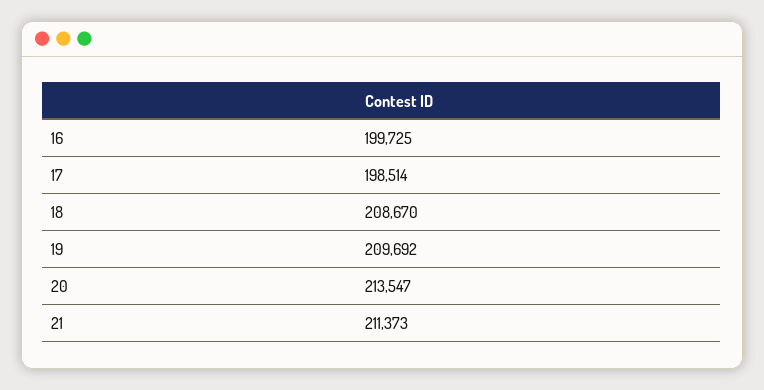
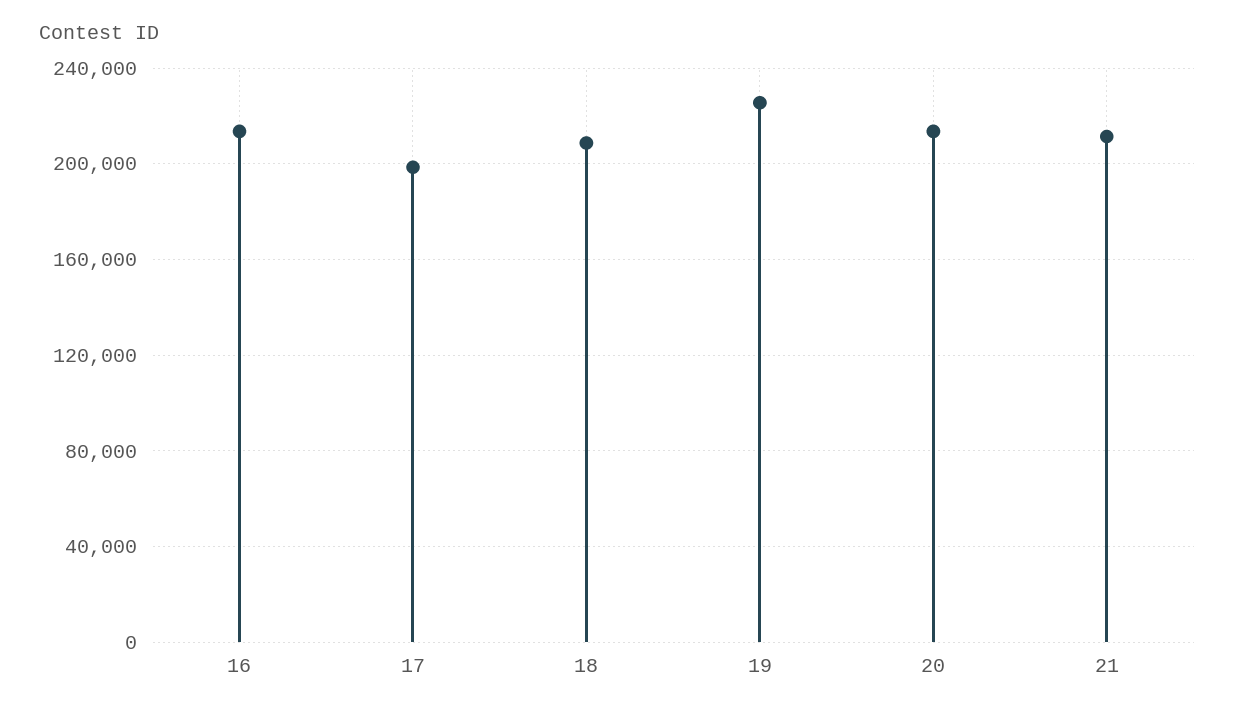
16: 199725 -> 215000
19: 209692 -> 225000

